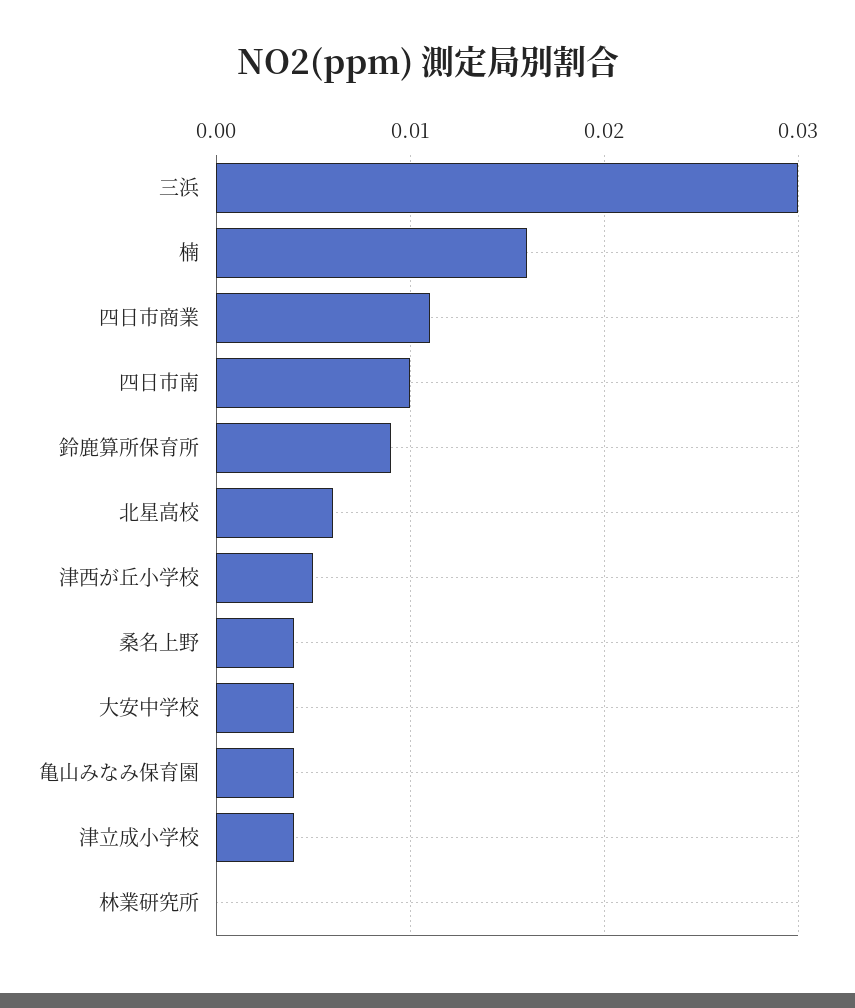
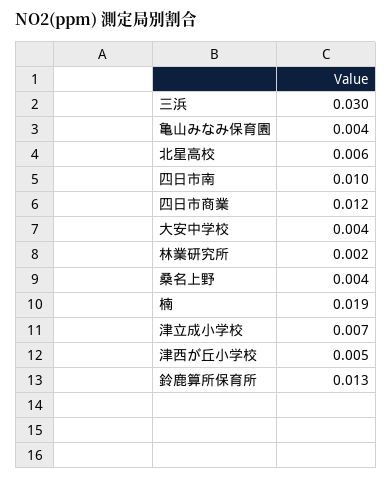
楠: 0.016 -> 0.019
四日市商業: 0.011 -> 0.012
鈴鹿算所保育所: 0.009 -> 0.013
津立成小学校: 0.004 -> 0.007
林業研究所: 0 -> 0.002

